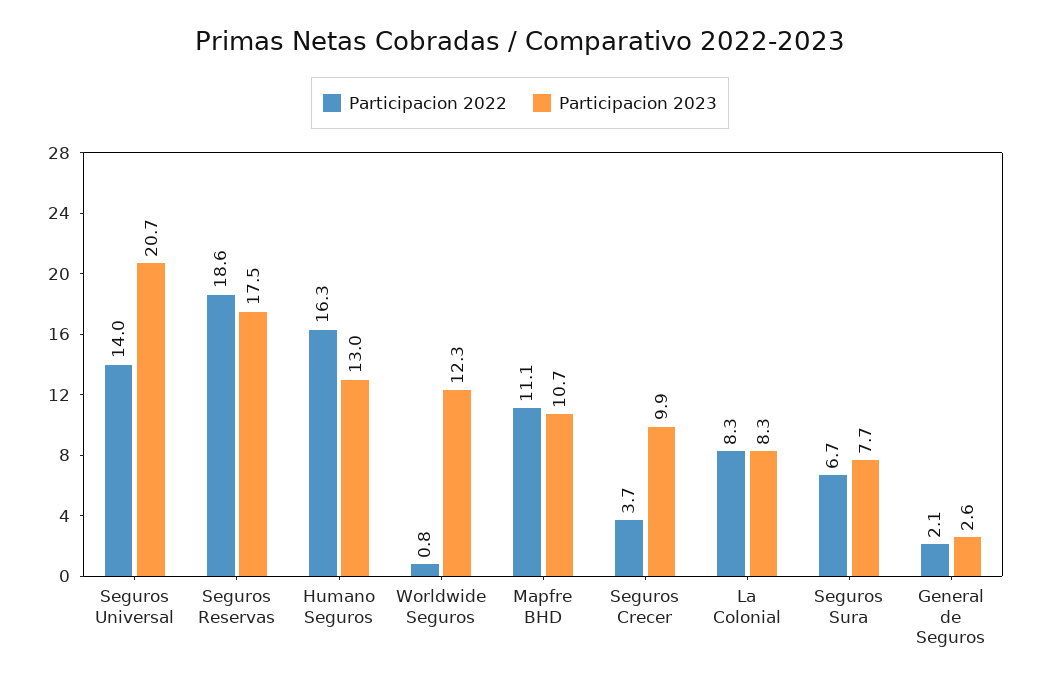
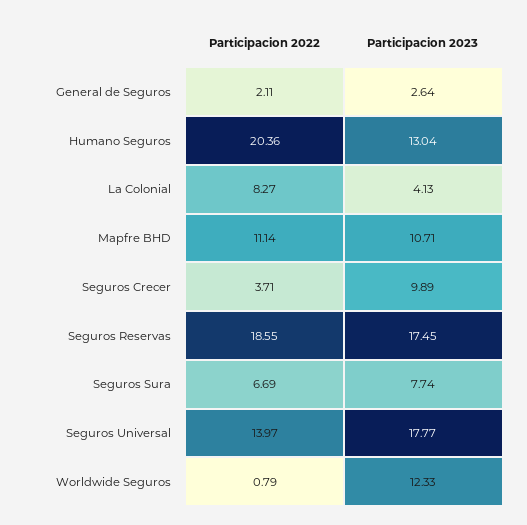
Participacion 2023, Seguros Universal: 20.7 -> 17.77
Participacion 2022, Humano Seguros: 16.3 -> 20.36
Participacion 2023, La Colonial: 8.3 -> 4.13

